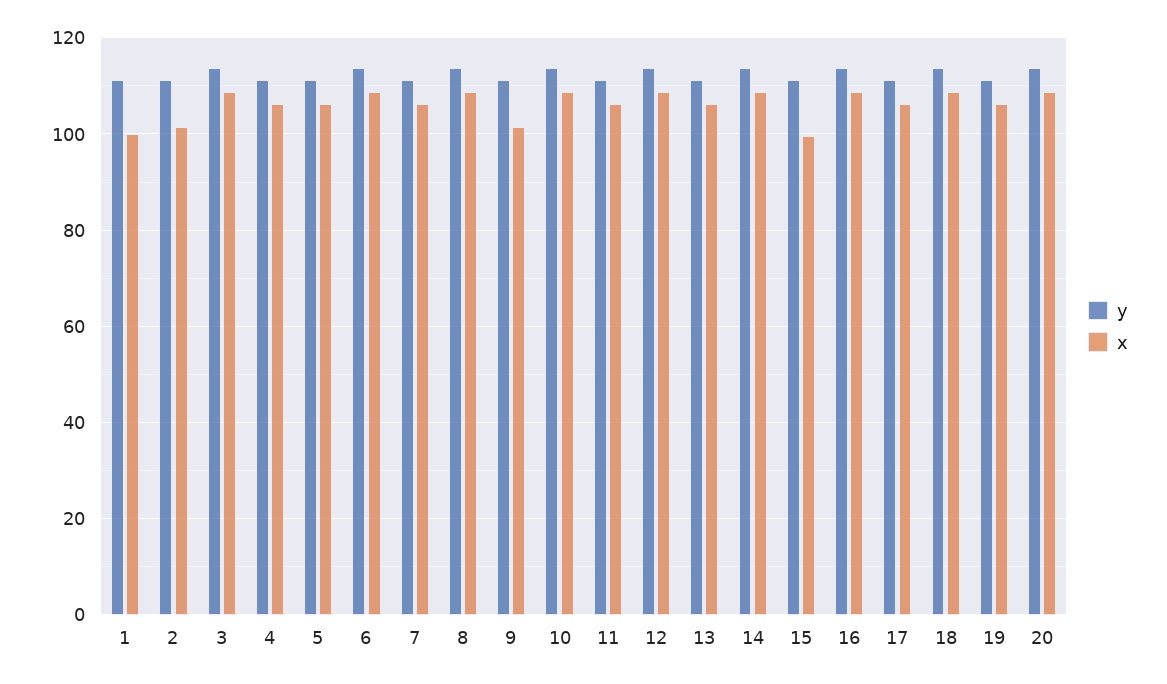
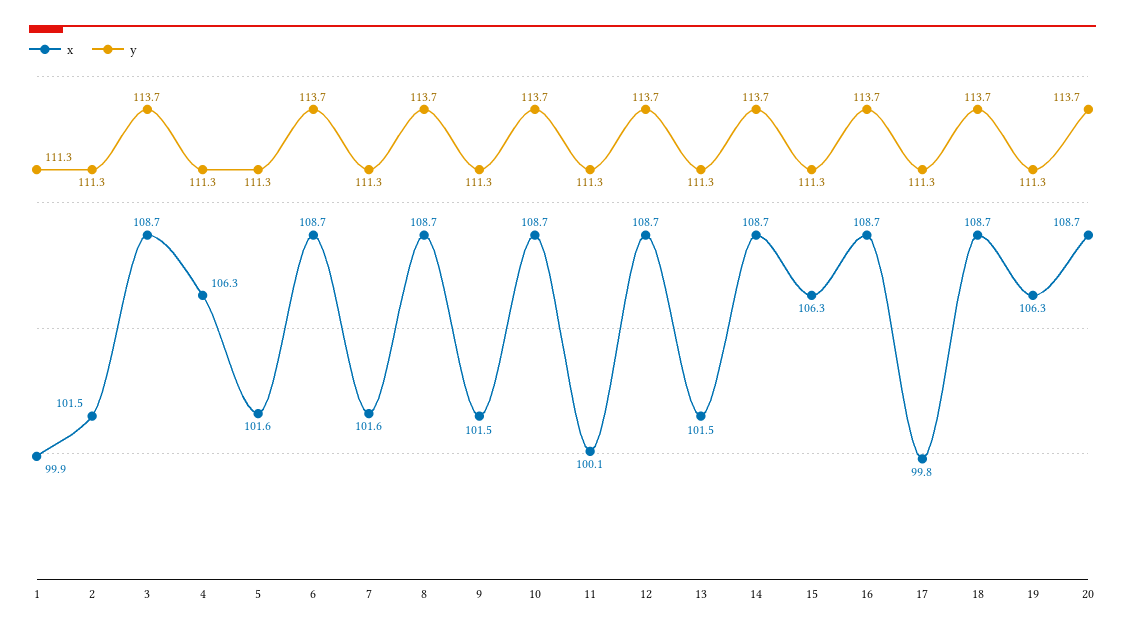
x, 5: 106 -> 101.6
x, 7: 106 -> 101.6
x, 11: 106 -> 100.1
x, 13: 106 -> 101.5
x, 15: 100 -> 106.3
x, 17: 106 -> 99.8

